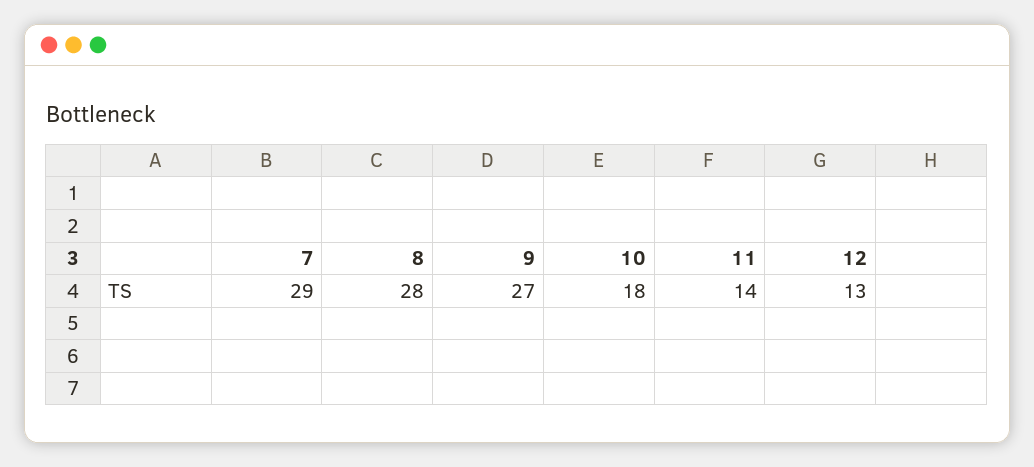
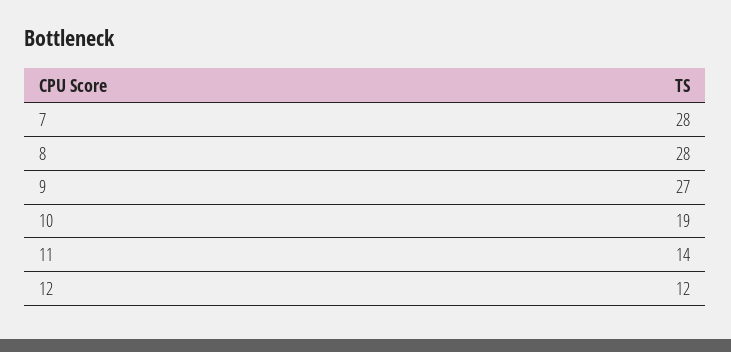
7: 29 -> 28
10: 18 -> 19
12: 13 -> 12

